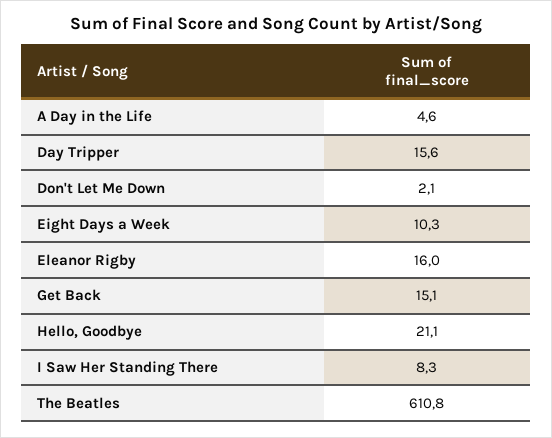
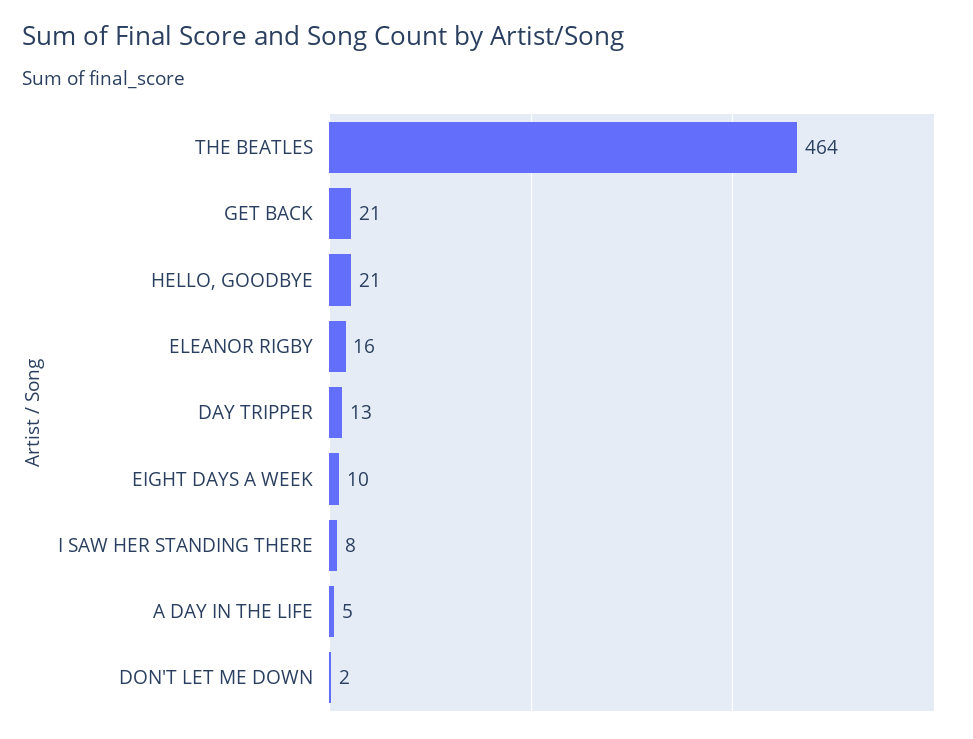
Day Tripper: 15.6 -> 13
Get Back: 15.1 -> 21
The Beatles: 610.8 -> 464

